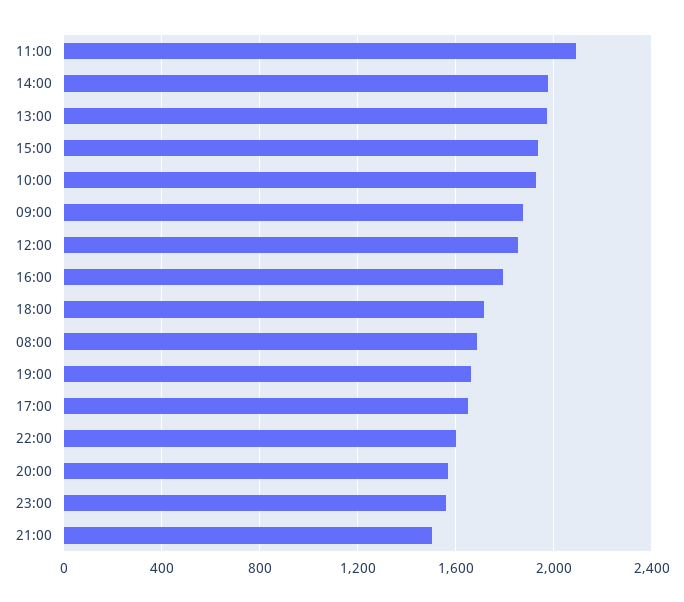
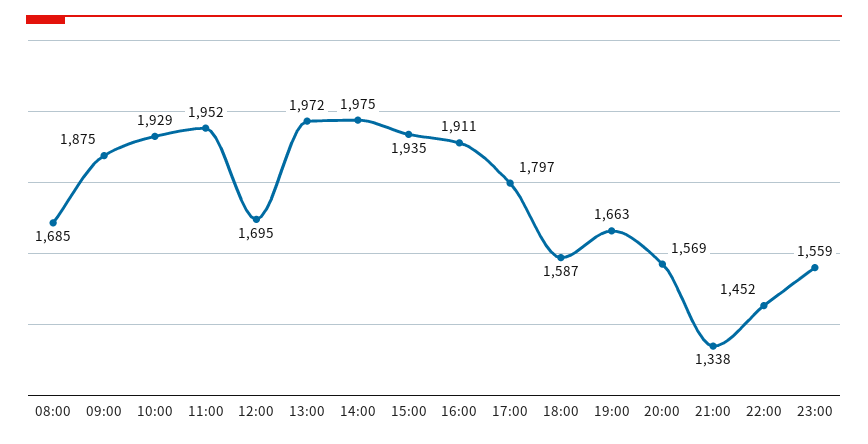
11:00: 2100 -> 1952
12:00: 1850 -> 1695
16:00: 1800 -> 1911
18:00: 1700 -> 1587
17:00: 1650 -> 1797
22:00: 1600 -> 1452
21:00: 1500 -> 1338

